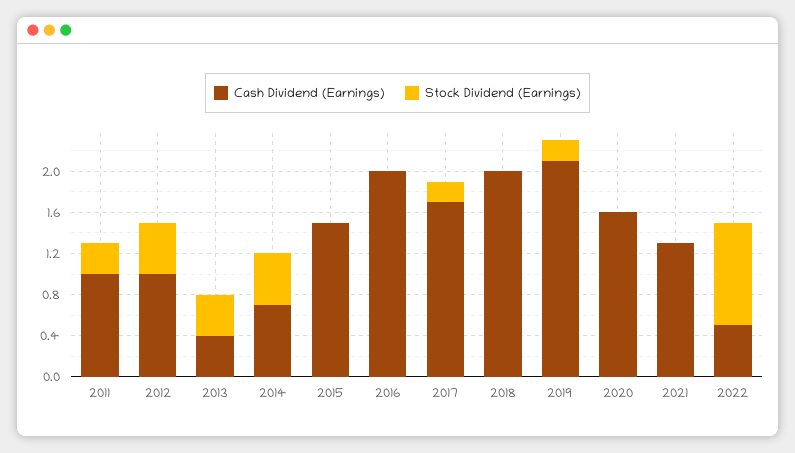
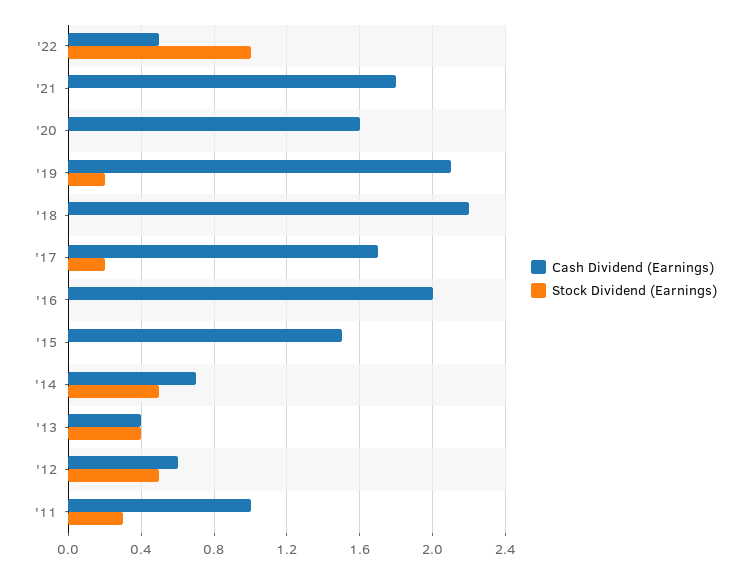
Cash Dividend (Earnings), 2012: 1 -> 0.6
Cash Dividend (Earnings), 2018: 2 -> 2.2
Cash Dividend (Earnings), 2021: 1.3 -> 1.8

